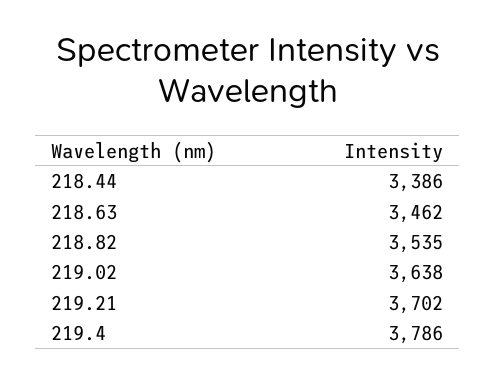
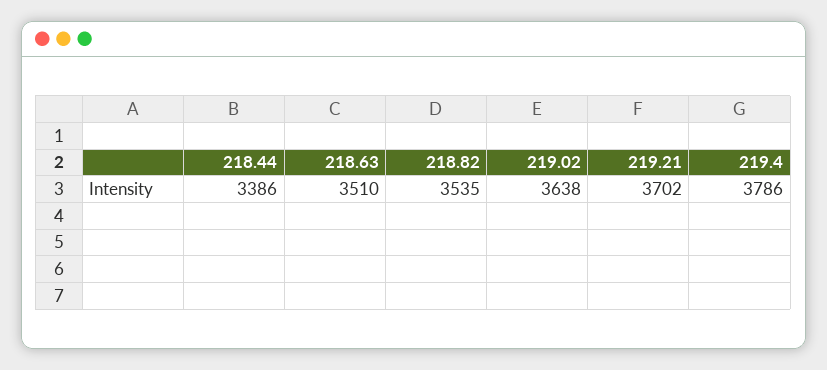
218.63: 3462 -> 3510

